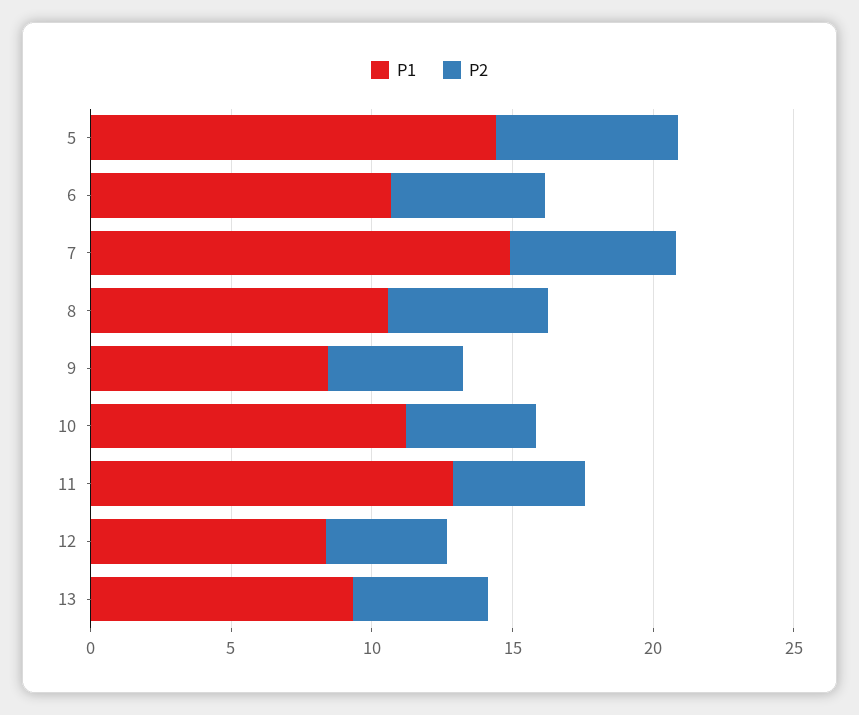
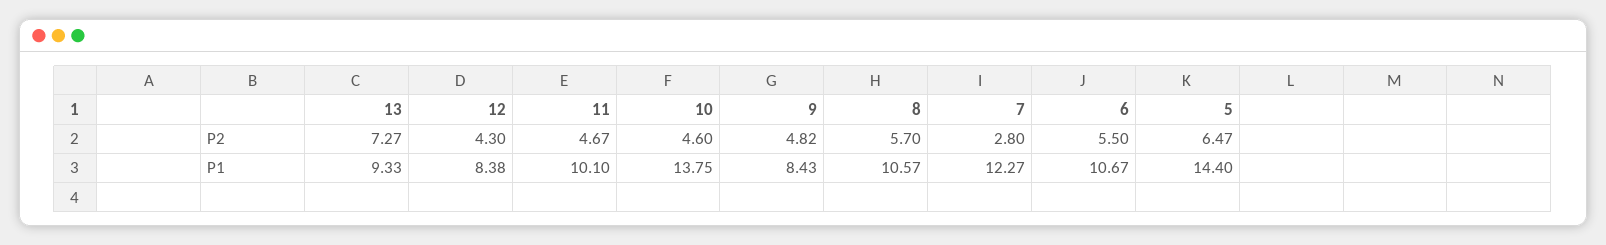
P1, 7: 15 -> 12.27
P2, 7: 6 -> 2.8
P1, 10: 11 -> 13.75
P1, 11: 13 -> 10.1
P2, 13: 5 -> 7.27

